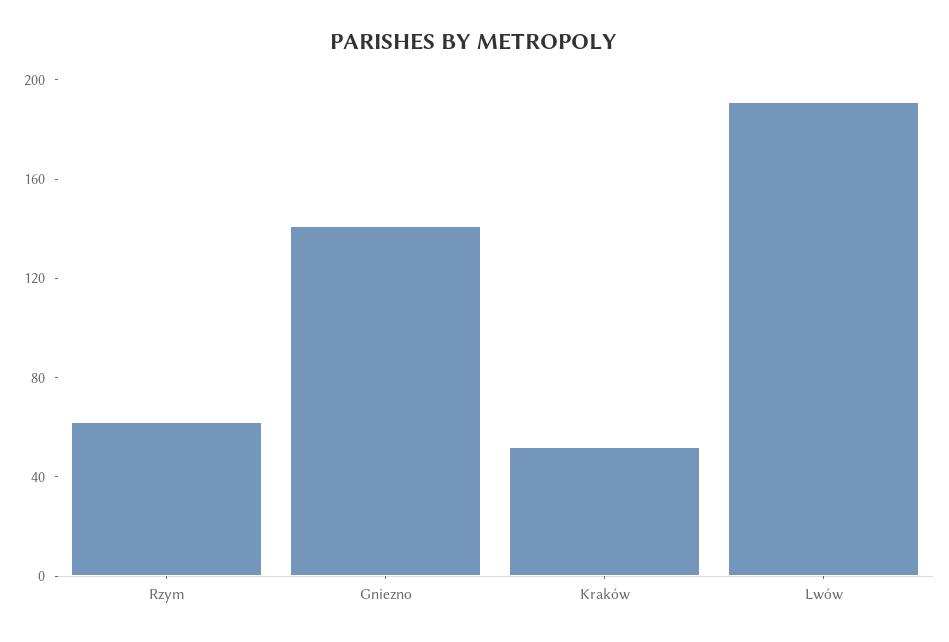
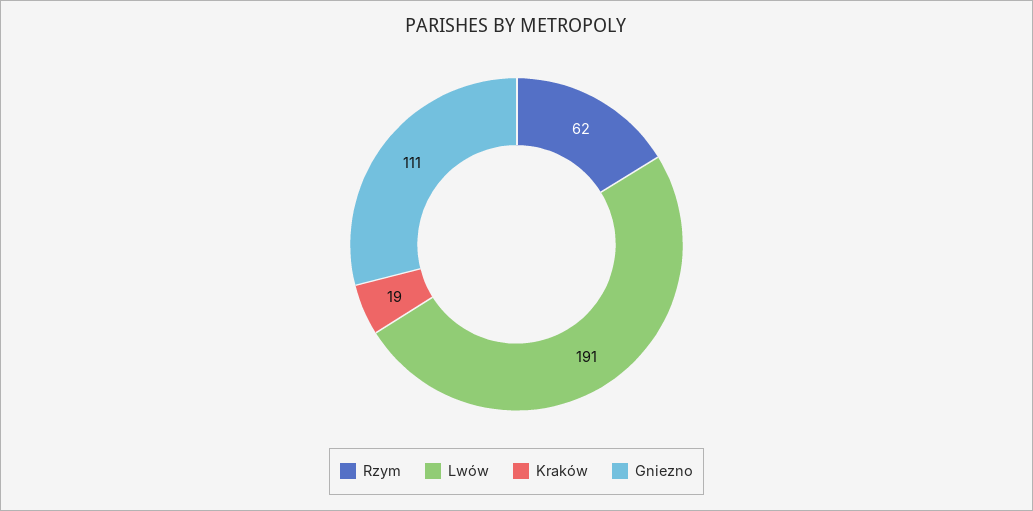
Gniezno: 140 -> 111
Kraków: 50 -> 19

